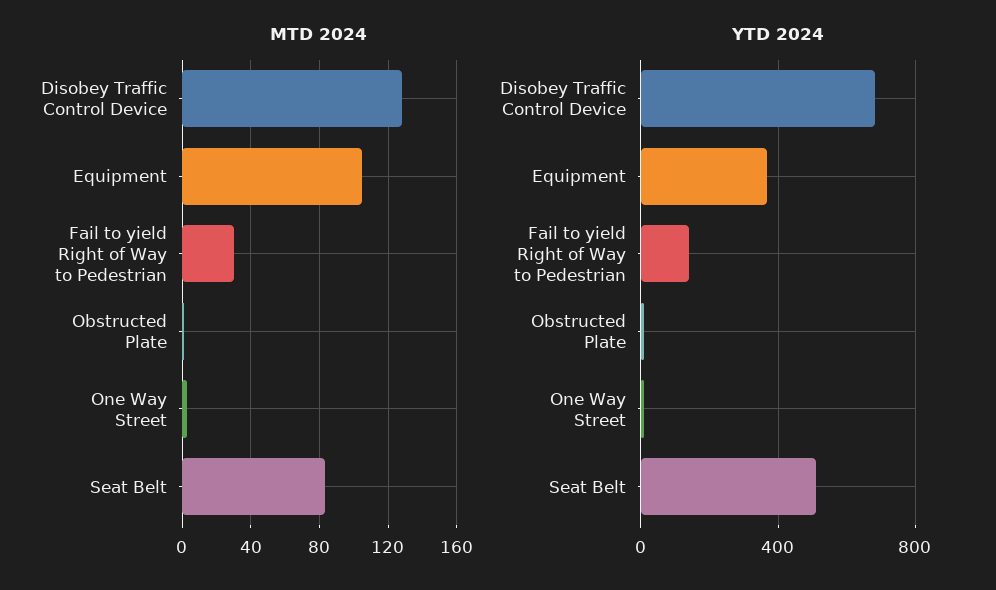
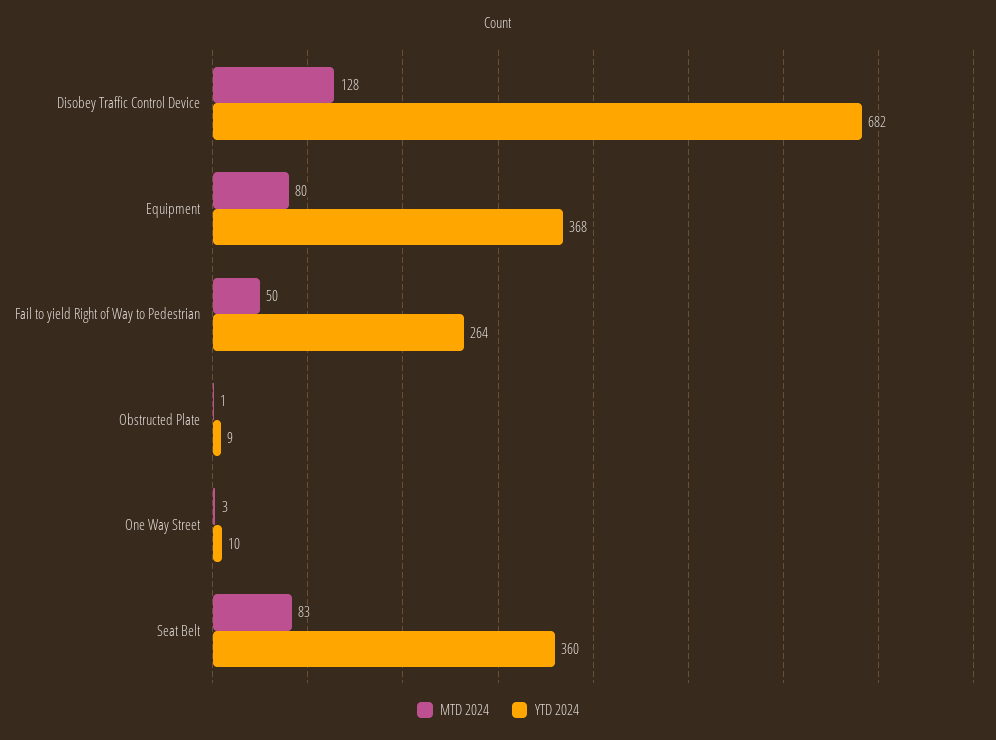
MTD 2024, Equipment: 105 -> 80
MTD 2024, Fail to yield Right of Way to Pedestrian: 30 -> 50
YTD 2024, Fail to yield Right of Way to Pedestrian: 150 -> 264
YTD 2024, Seat Belt: 500 -> 360

